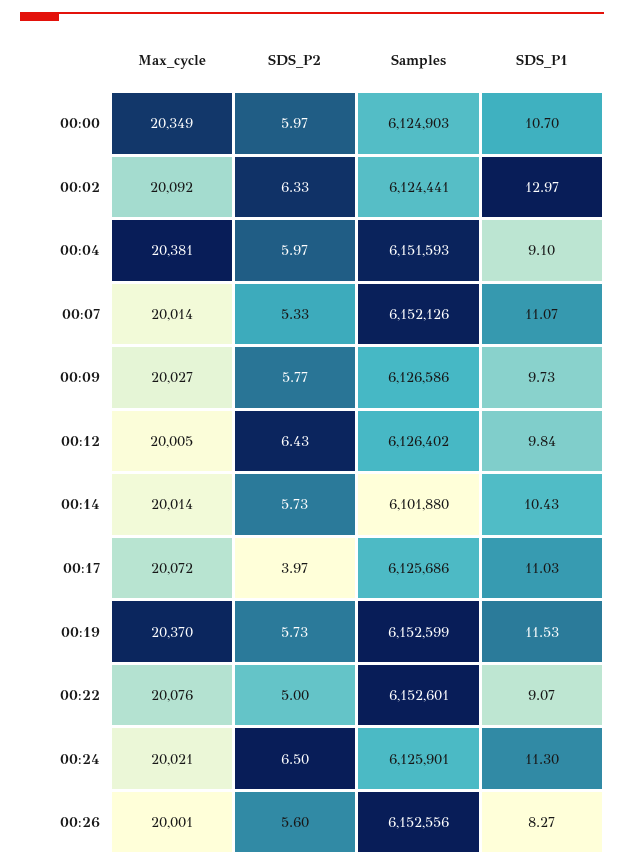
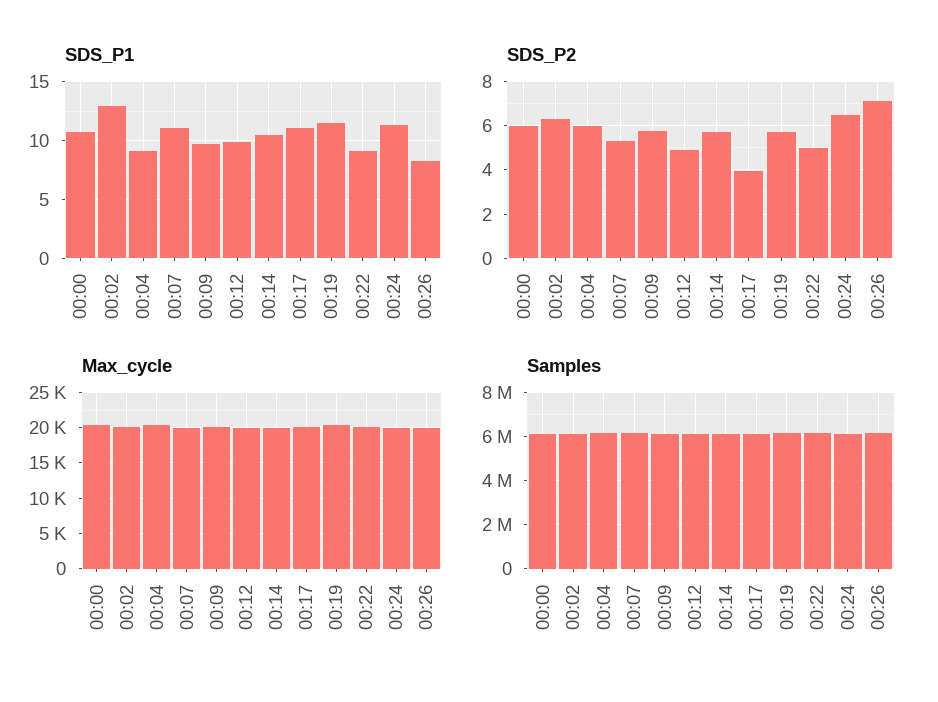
SDS_P2, 00:12: 6.43 -> 5
SDS_P2, 00:26: 5.6 -> 7

